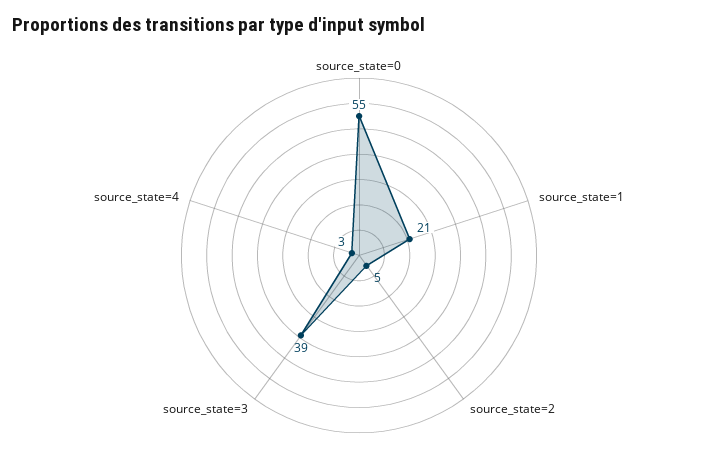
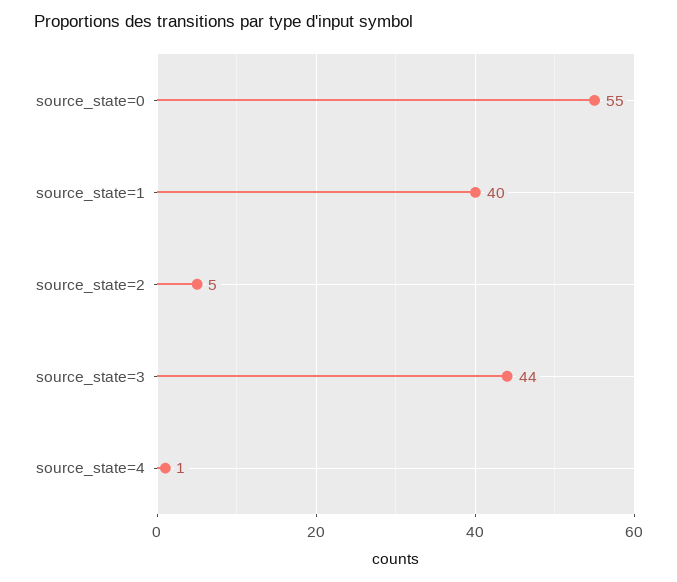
source_state=1: 21 -> 40
source_state=3: 39 -> 44
source_state=4: 3 -> 1

